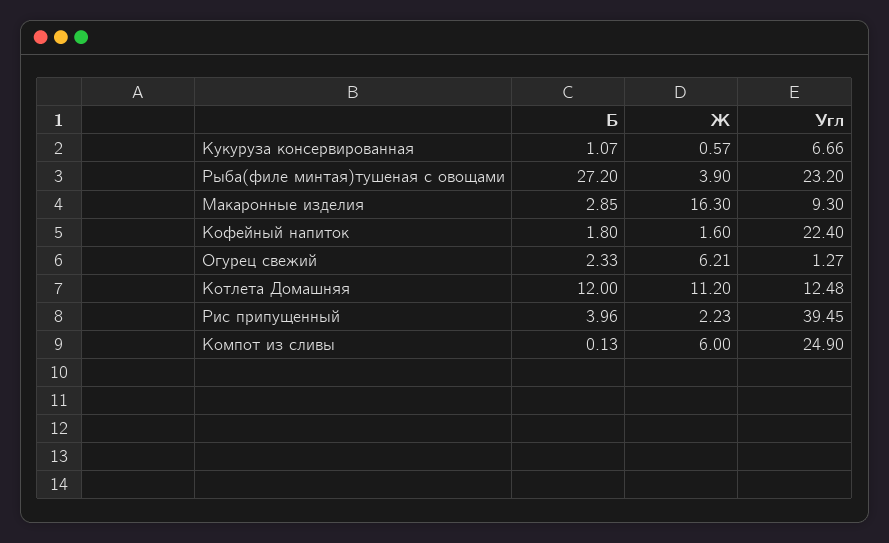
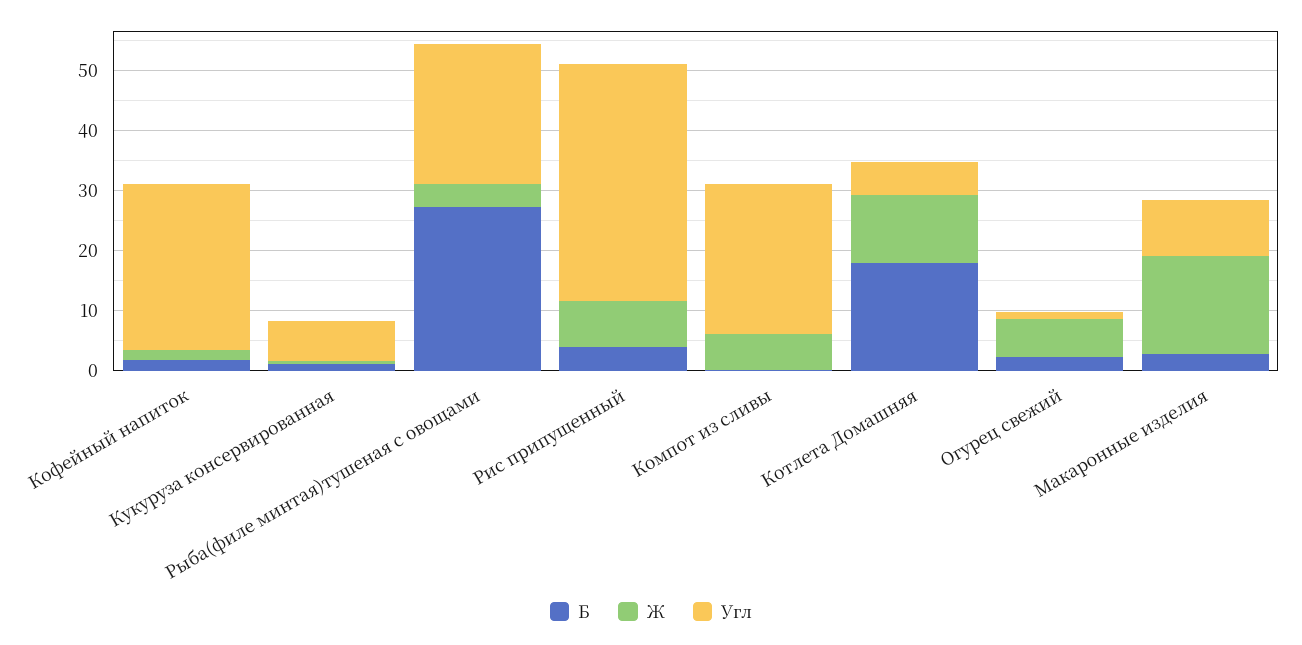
Угл, Кофейный напиток: 22.4 -> 28
Б, Котлета Домашняя: 12 -> 18
Угл, Котлета Домашняя: 12.48 -> 6
Ж, Рис припущенный: 2.23 -> 8

